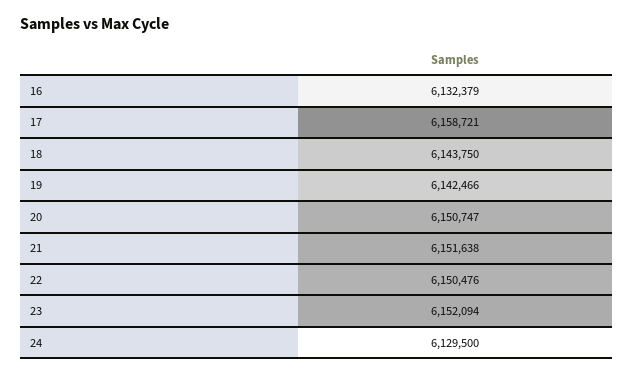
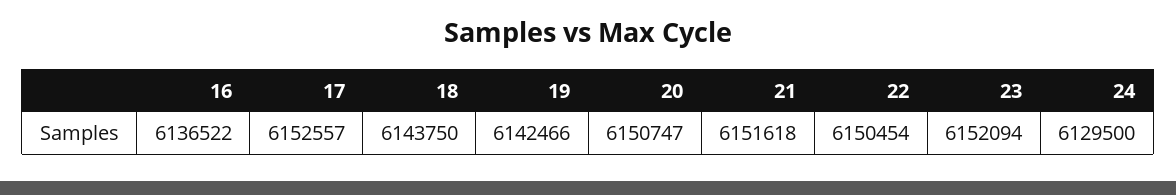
16: 6132379 -> 6136522
17: 6158721 -> 6152557
21: 6151638 -> 6151618
22: 6150476 -> 6150454

